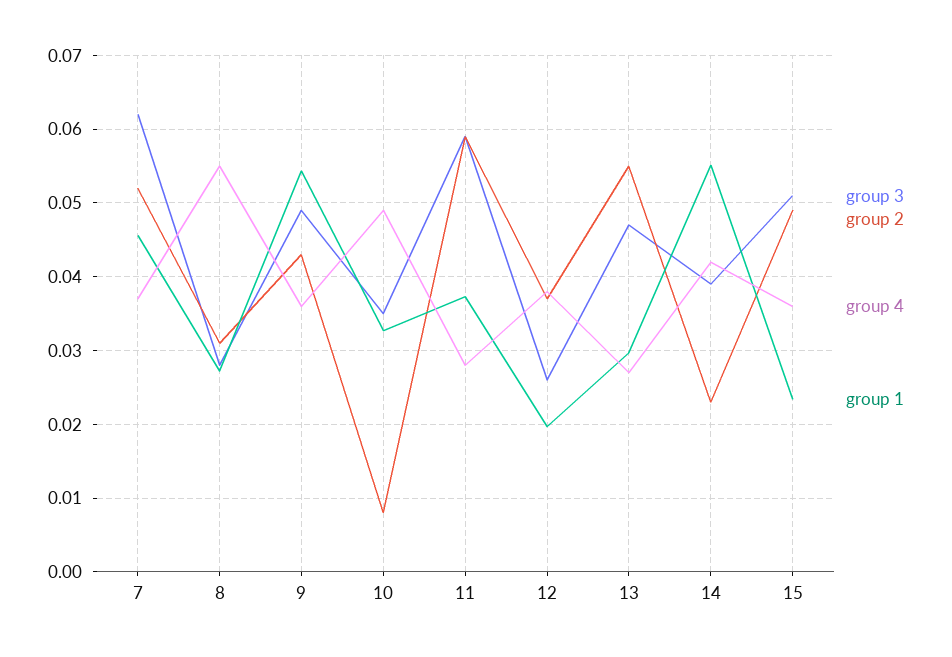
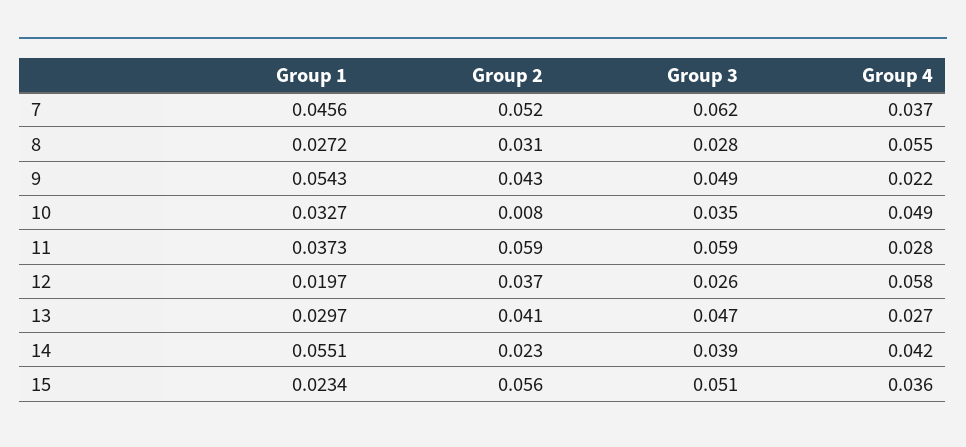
group 4, 9: 0.036 -> 0.022
group 4, 12: 0.038 -> 0.058
group 2, 13: 0.055 -> 0.041
group 2, 15: 0.049 -> 0.056

